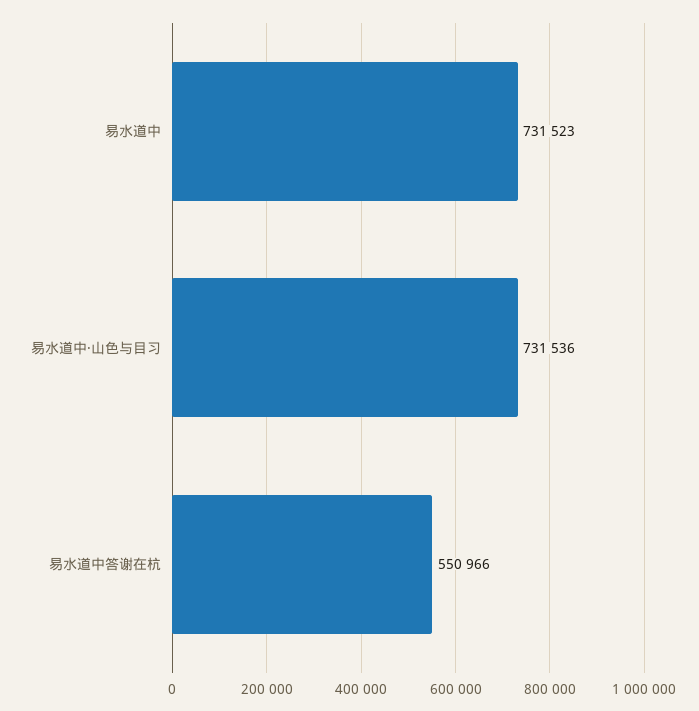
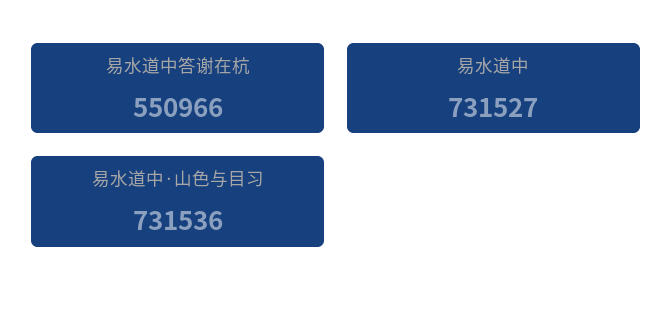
易水道中: 731523 -> 731527

